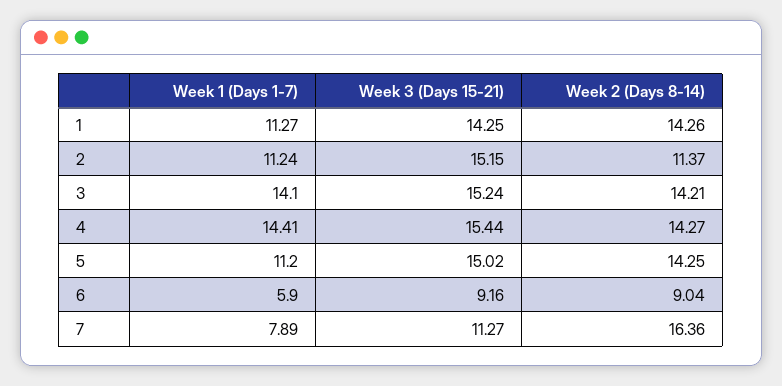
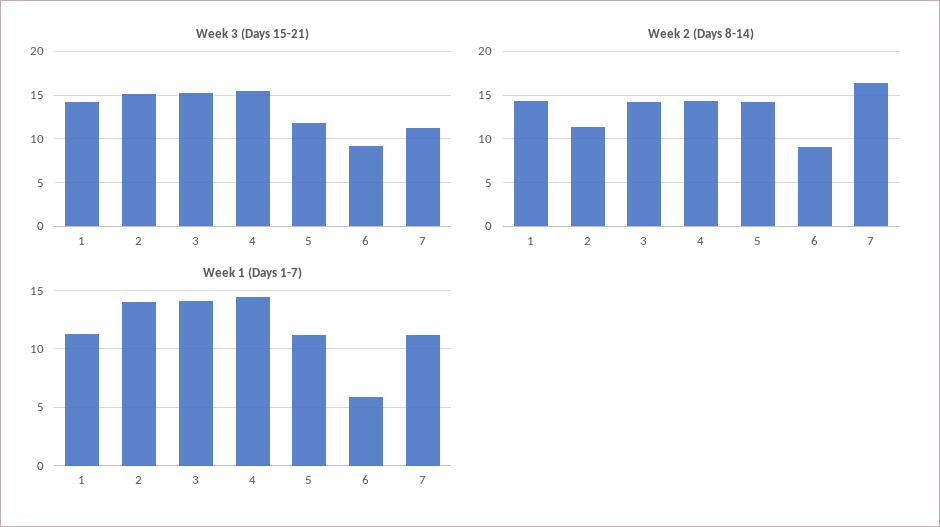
Week 1 (Days 1-7), 2: 11.24 -> 14
Week 3 (Days 15-21), 5: 15.02 -> 12
Week 1 (Days 1-7), 7: 7.89 -> 11

